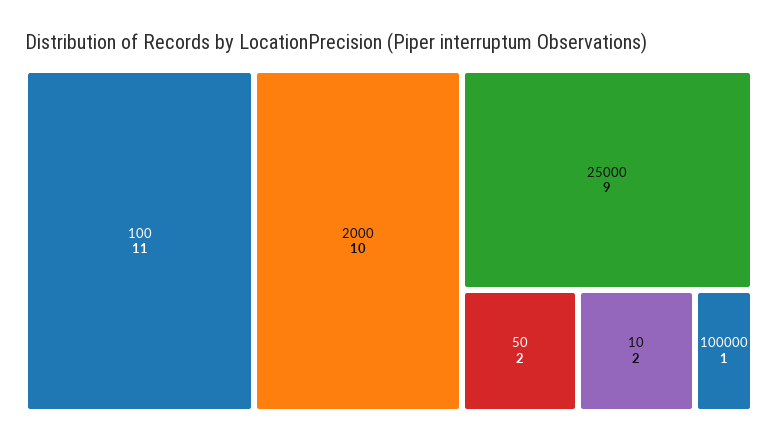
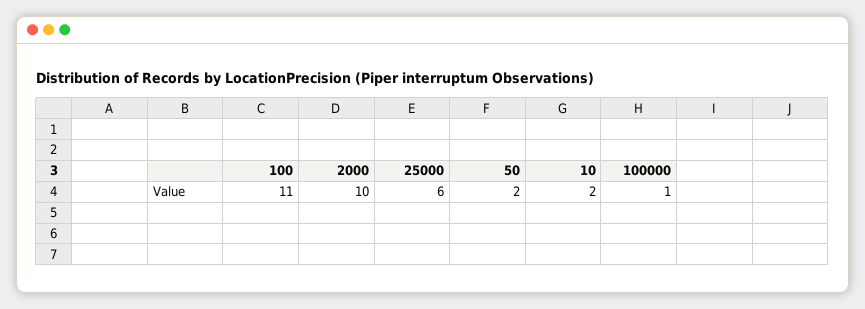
25000: 9 -> 6

